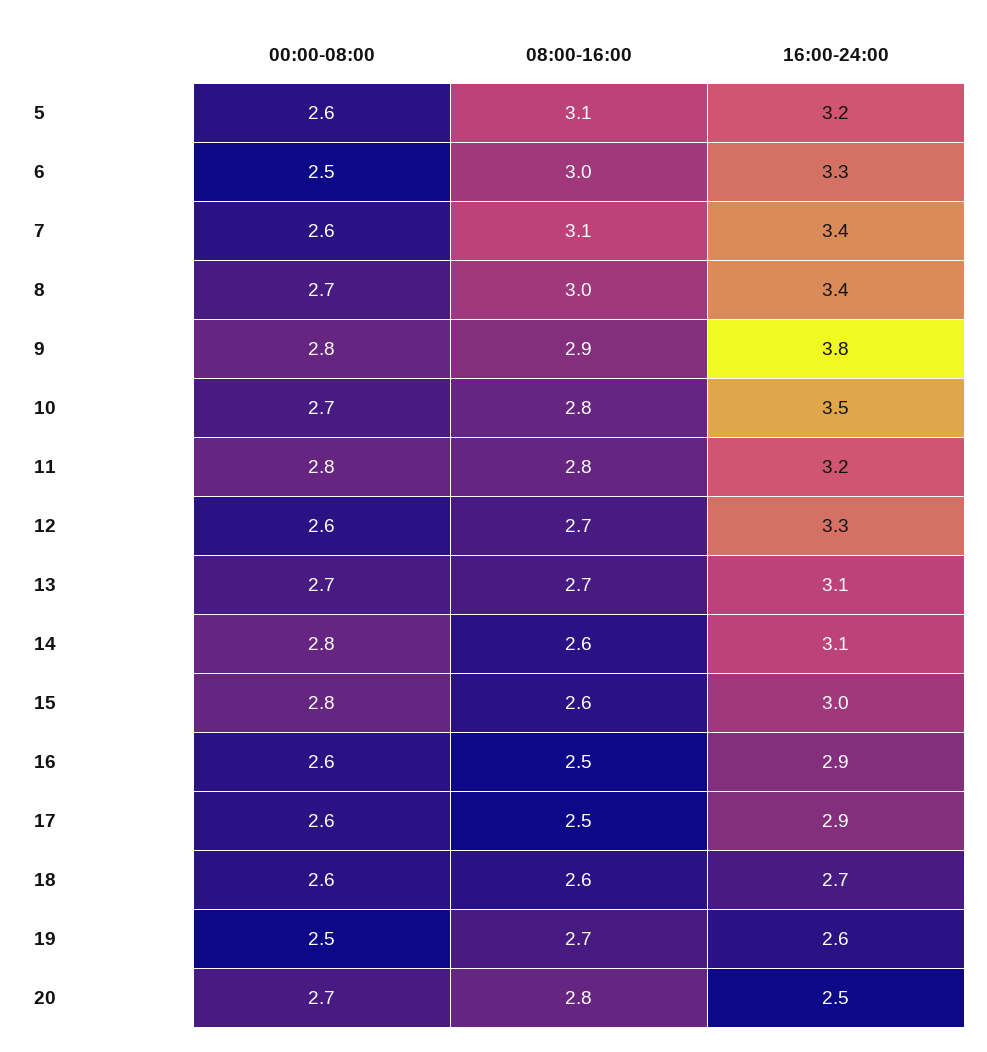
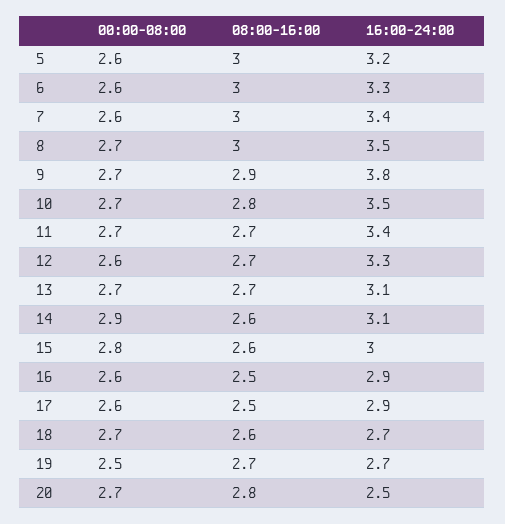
08:00-16:00, 5: 3.1 -> 3
00:00-08:00, 6: 2.5 -> 2.6
08:00-16:00, 7: 3.1 -> 3
16:00-24:00, 8: 3.4 -> 3.5
00:00-08:00, 9: 2.8 -> 2.7
00:00-08:00, 11: 2.8 -> 2.7
08:00-16:00, 11: 2.8 -> 2.7
16:00-24:00, 11: 3.2 -> 3.4
00:00-08:00, 14: 2.8 -> 2.9
00:00-08:00, 18: 2.6 -> 2.7
16:00-24:00, 19: 2.6 -> 2.7

